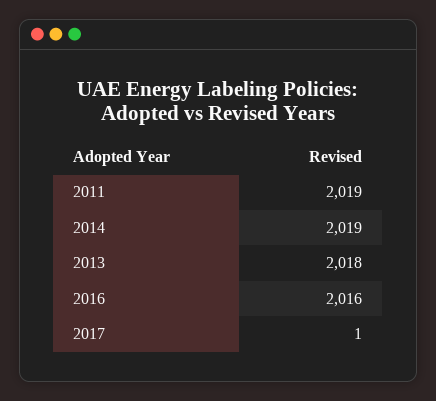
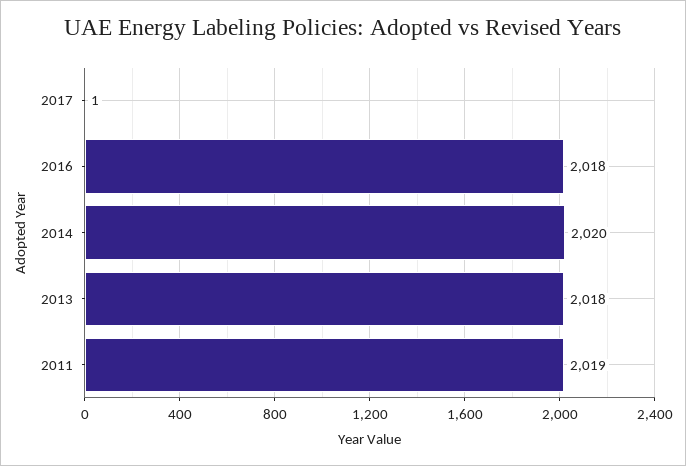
2014: 2019 -> 2020
2016: 2016 -> 2018

